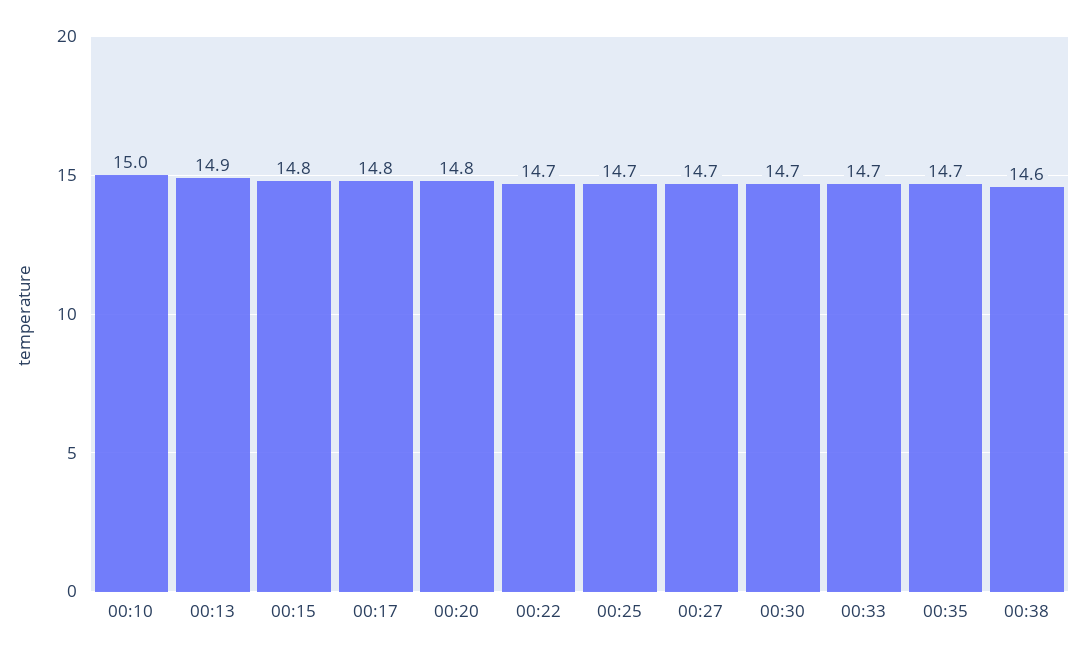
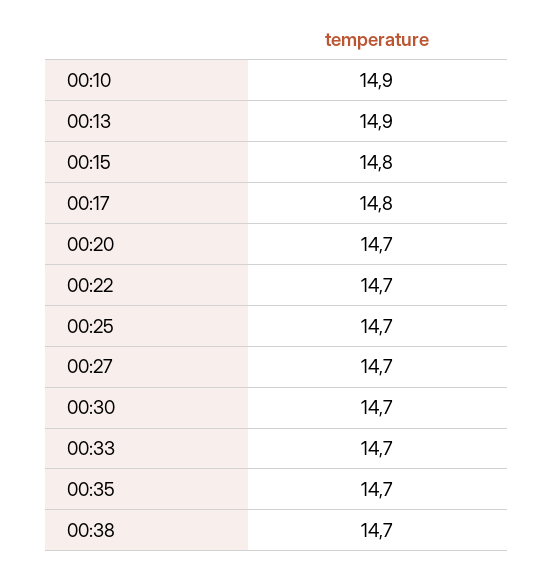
00:10: 15 -> 14.9
00:20: 14.8 -> 14.7
00:38: 14.6 -> 14.7

